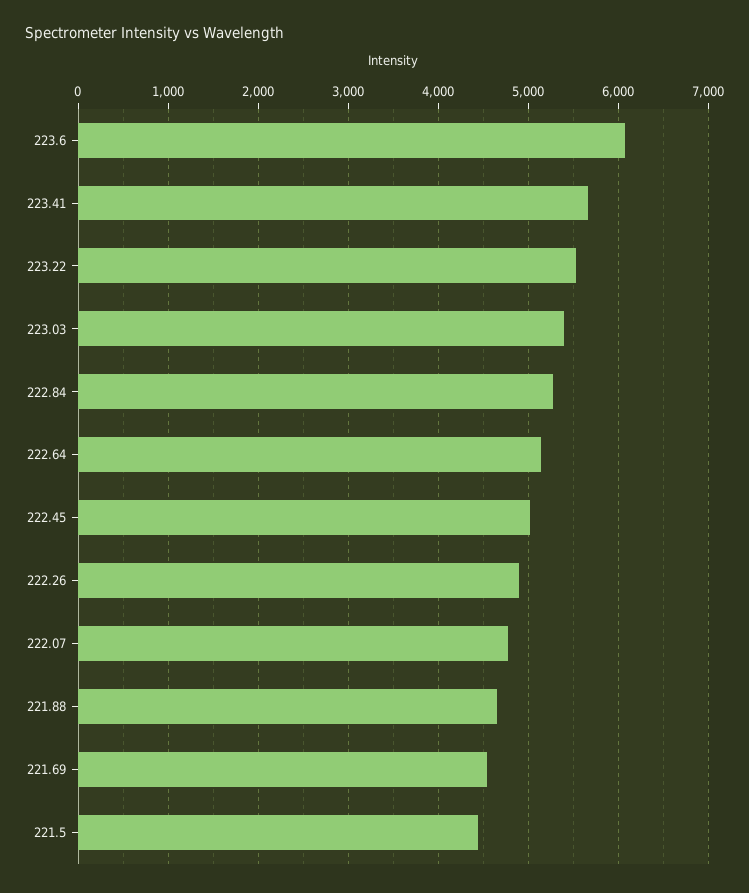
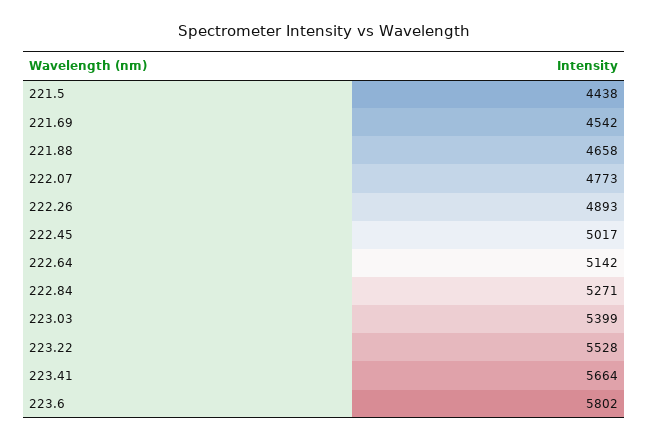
223.6: 6100 -> 5802

